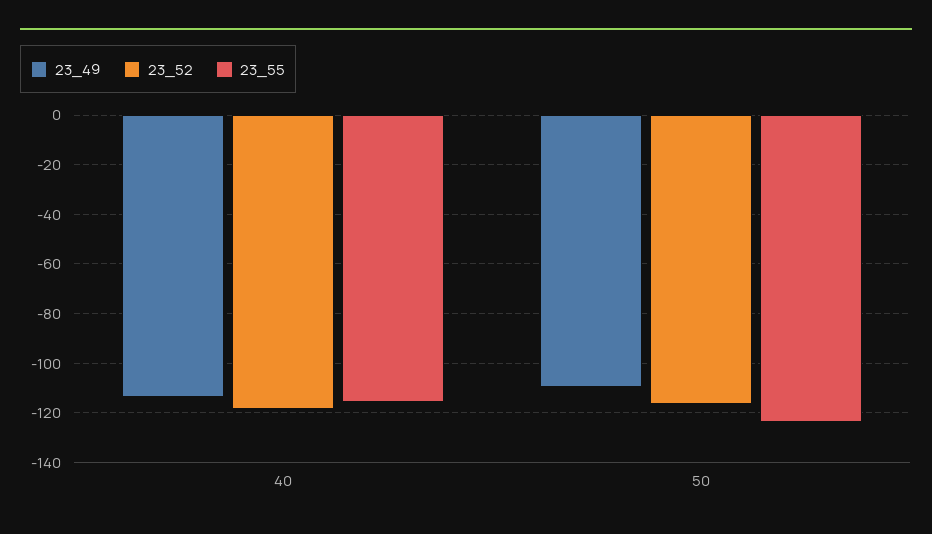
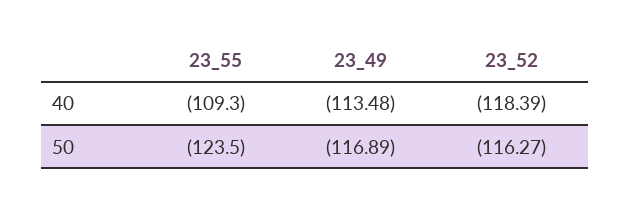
23_55, 40: -115 -> -109.3
23_49, 50: -110 -> -116.89

